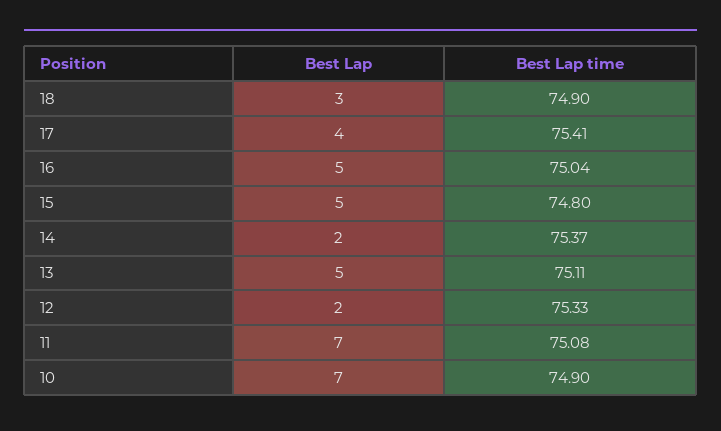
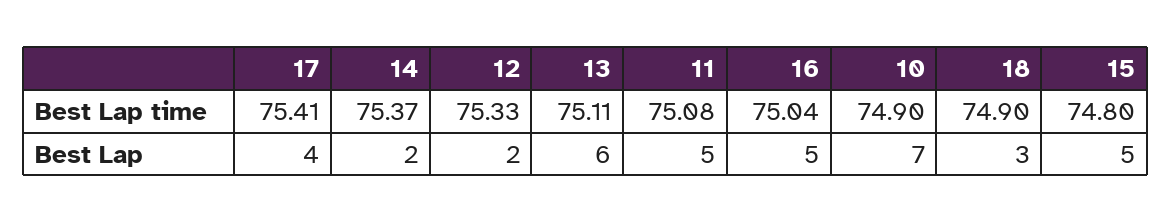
Best Lap, 13: 5 -> 6
Best Lap, 11: 7 -> 5

